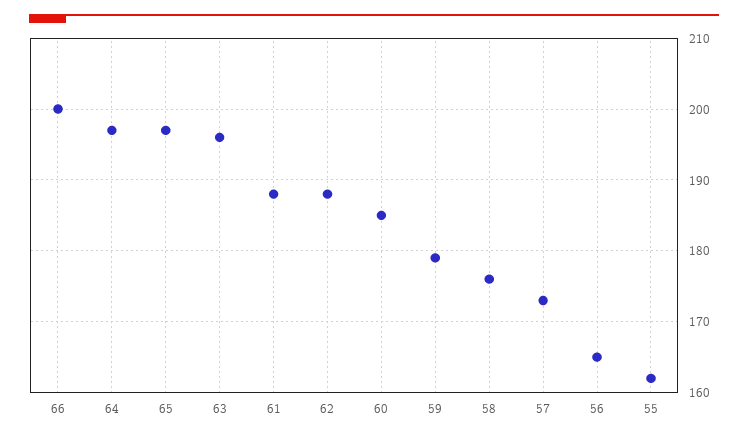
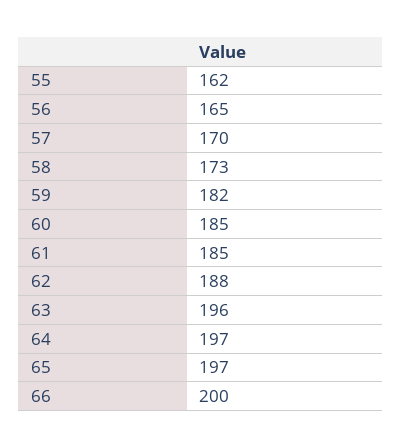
61: 188 -> 185
59: 179 -> 182
58: 176 -> 173
57: 173 -> 170

